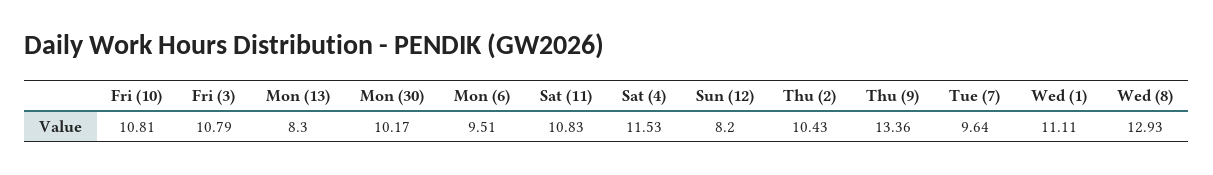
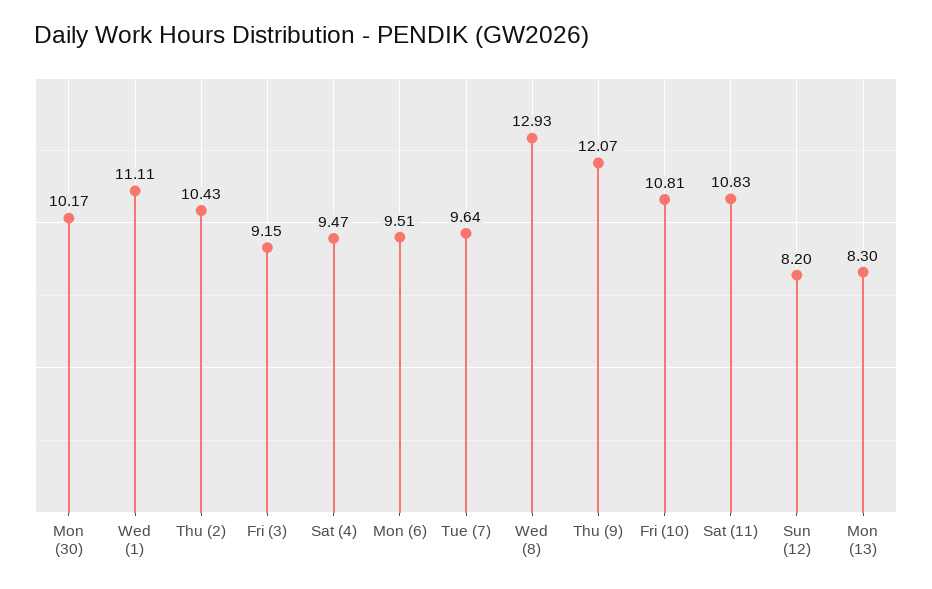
Fri (3): 10.79 -> 9.15
Sat (4): 11.53 -> 9.47
Thu (9): 13.36 -> 12.07

